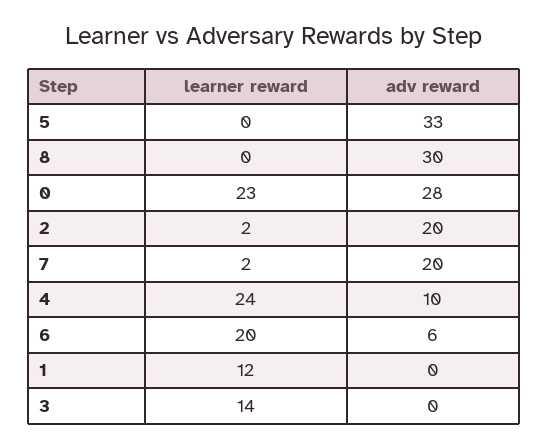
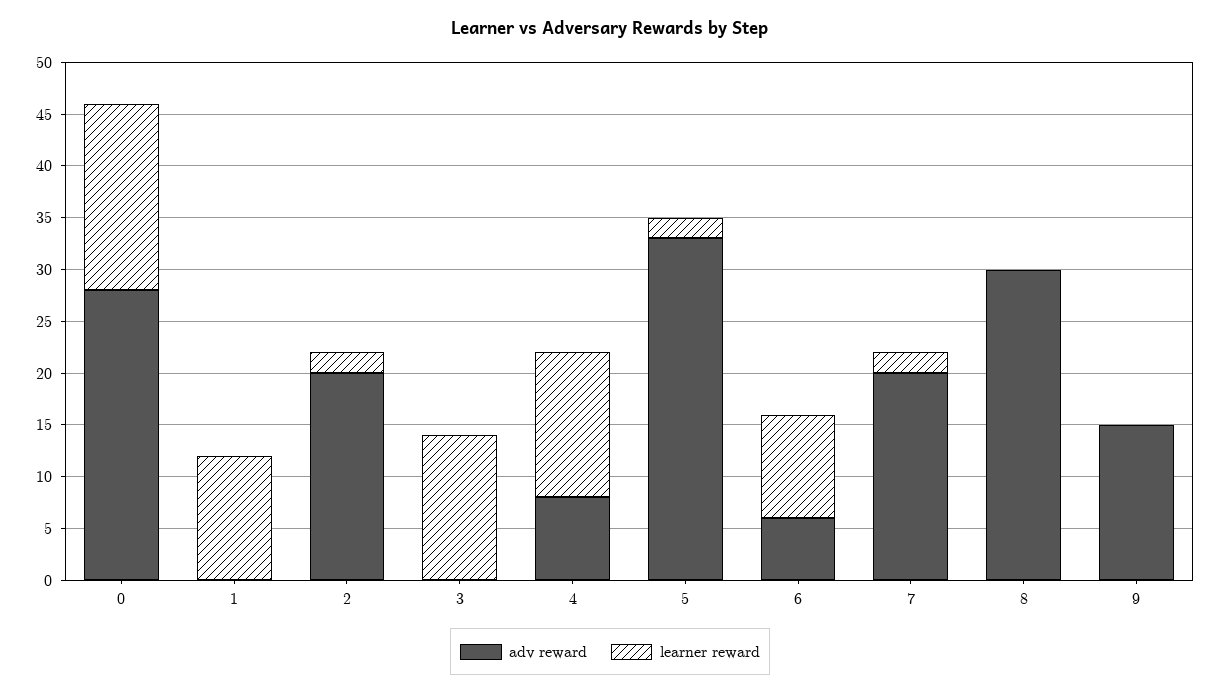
learner reward, 5: 0 -> 2
learner reward, 0: 23 -> 18
learner reward, 4: 24 -> 14
adv reward, 4: 10 -> 8
learner reward, 6: 20 -> 10
adv reward, 9: none -> 15
learner reward, 9: none -> 0

